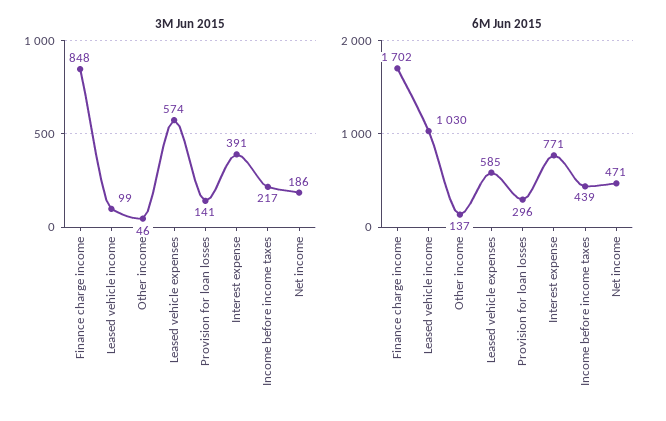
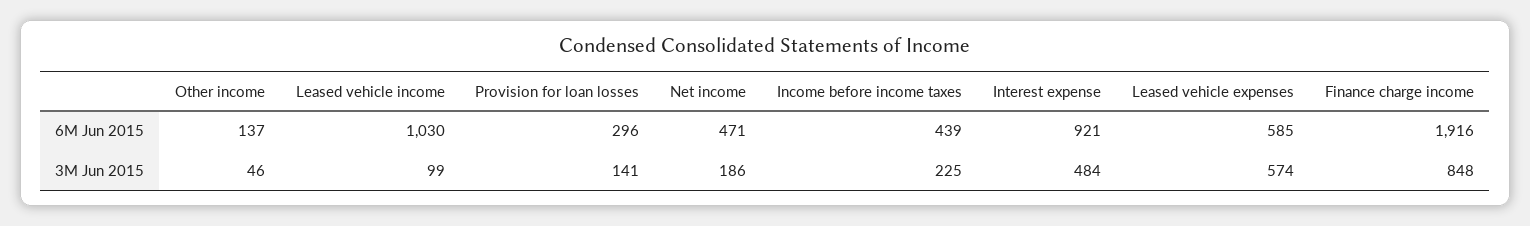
3M Jun 2015, Interest expense: 391 -> 484
3M Jun 2015, Income before income taxes: 217 -> 225
6M Jun 2015, Finance charge income: 1702 -> 1916
6M Jun 2015, Interest expense: 771 -> 921

